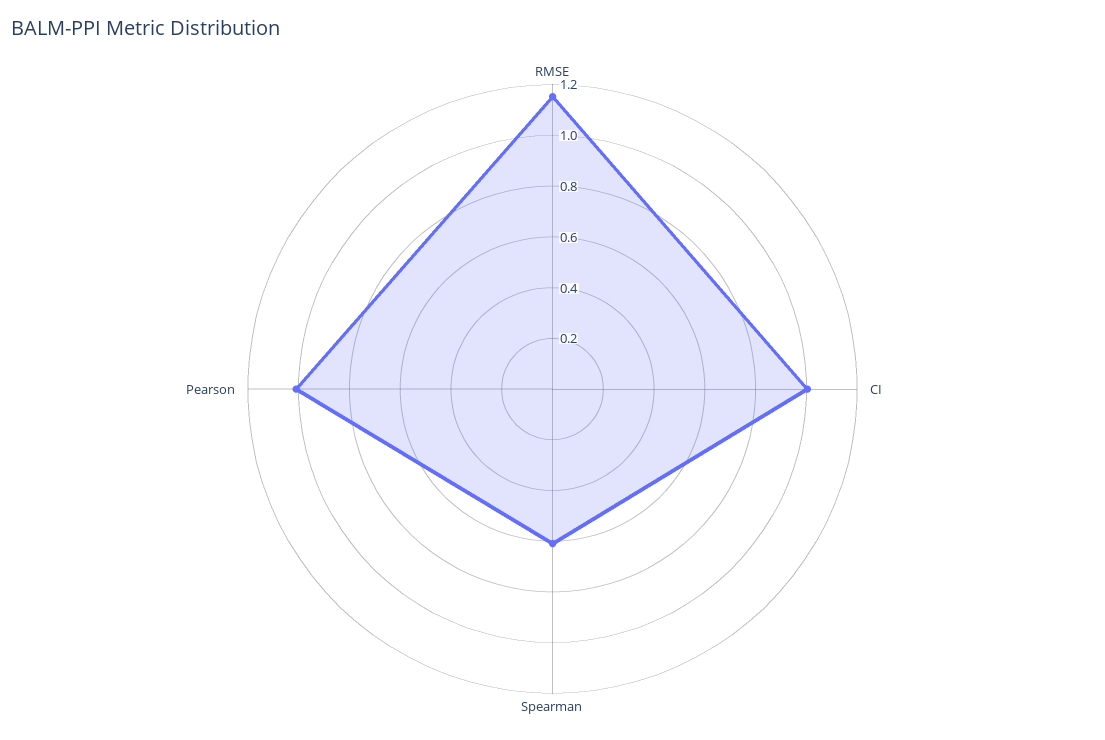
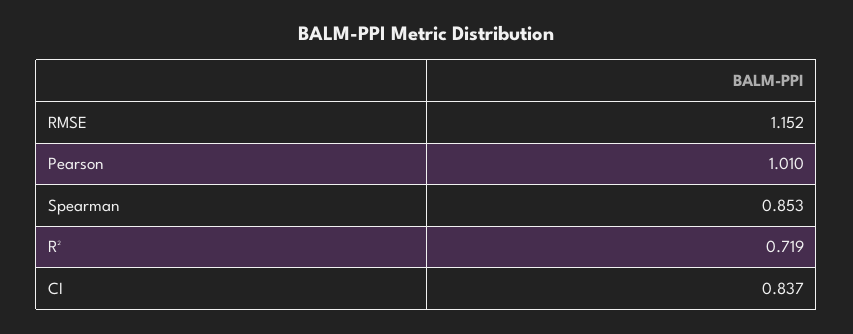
CI: 1 -> 0.837
Spearman: 0.6 -> 0.853
R²: none -> 0.719

